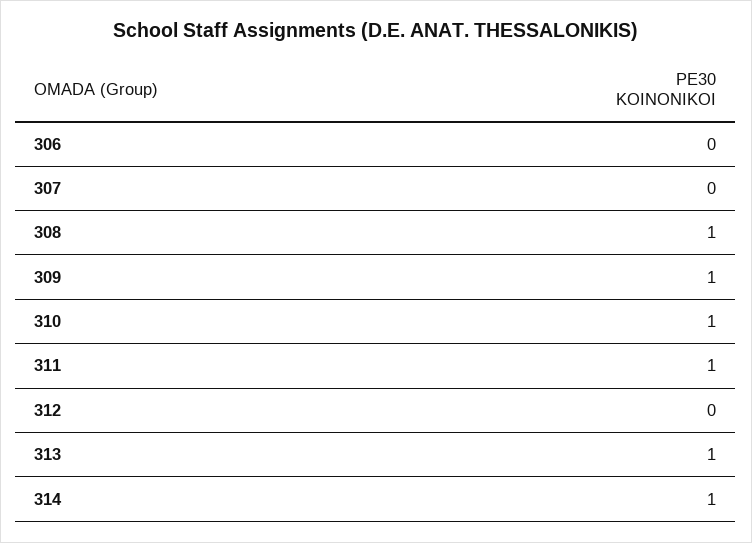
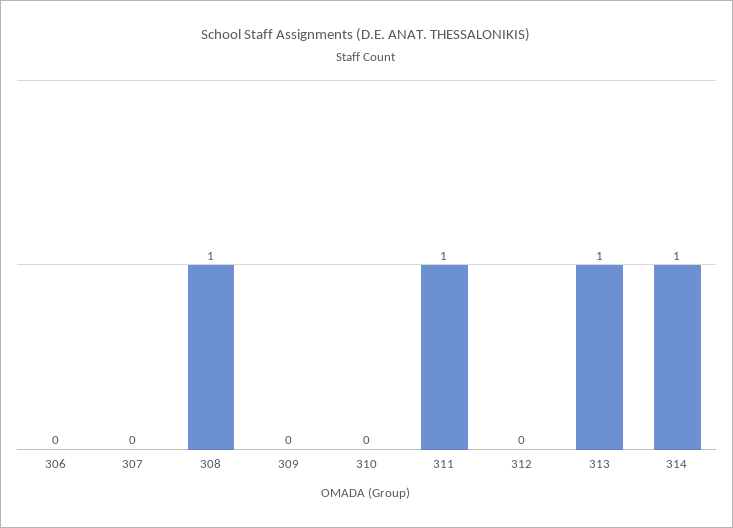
309: 1 -> 0
310: 1 -> 0

